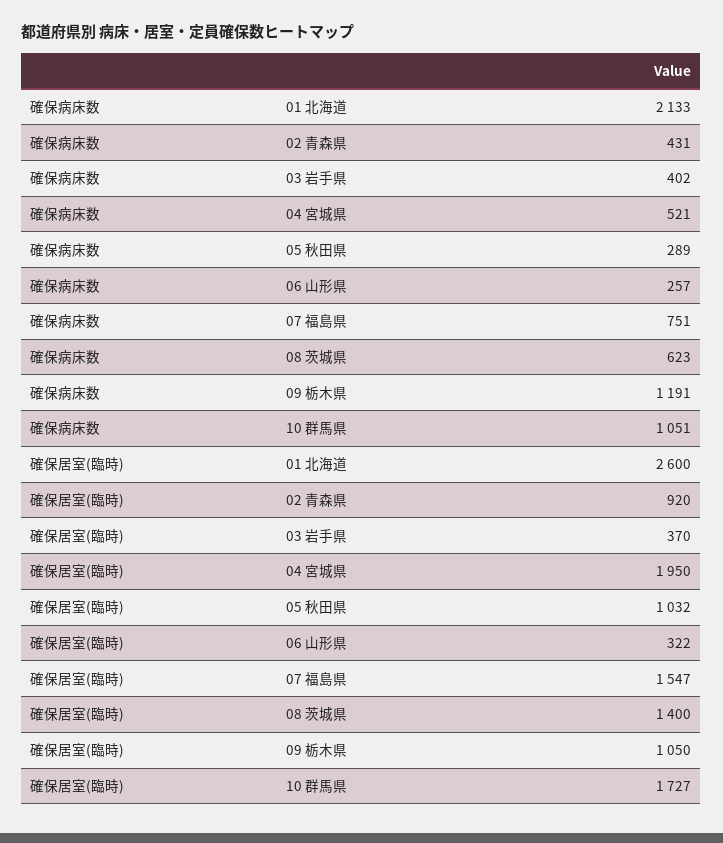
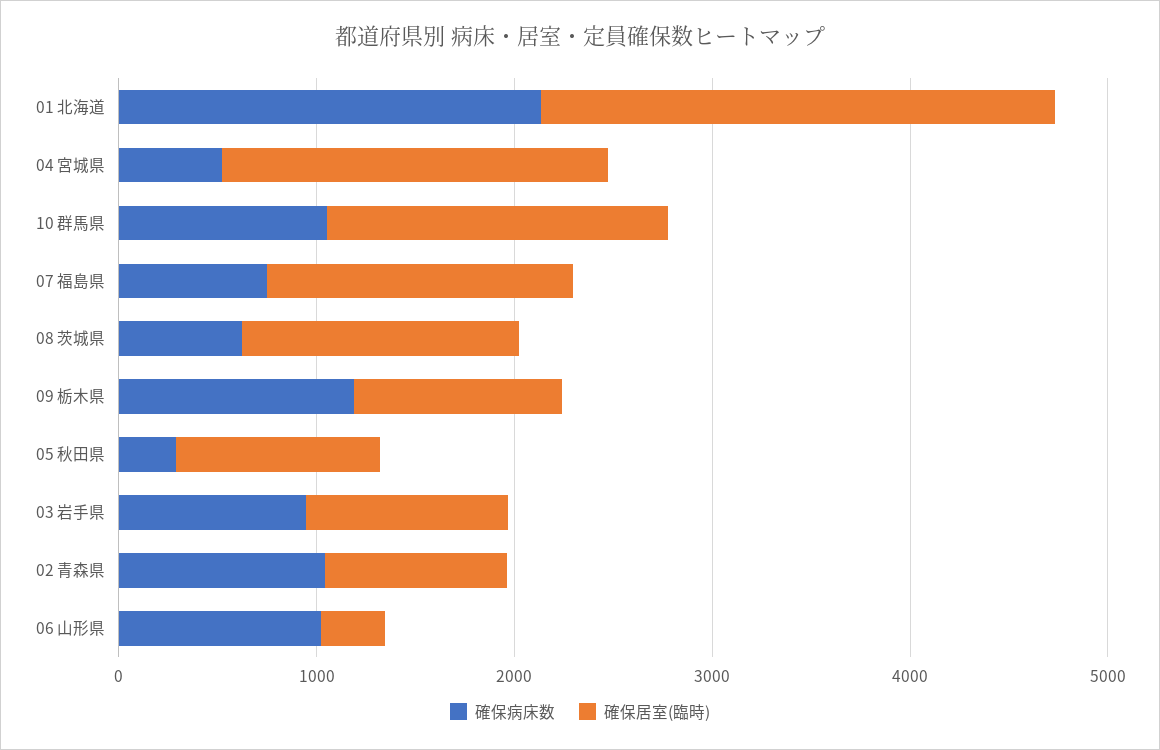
確保病床数, 02 青森県: 431 -> 1000
確保病床数, 03 岩手県: 402 -> 1000
確保病床数, 06 山形県: 257 -> 1000
確保居室(臨時), 03 岩手県: 370 -> 1000

